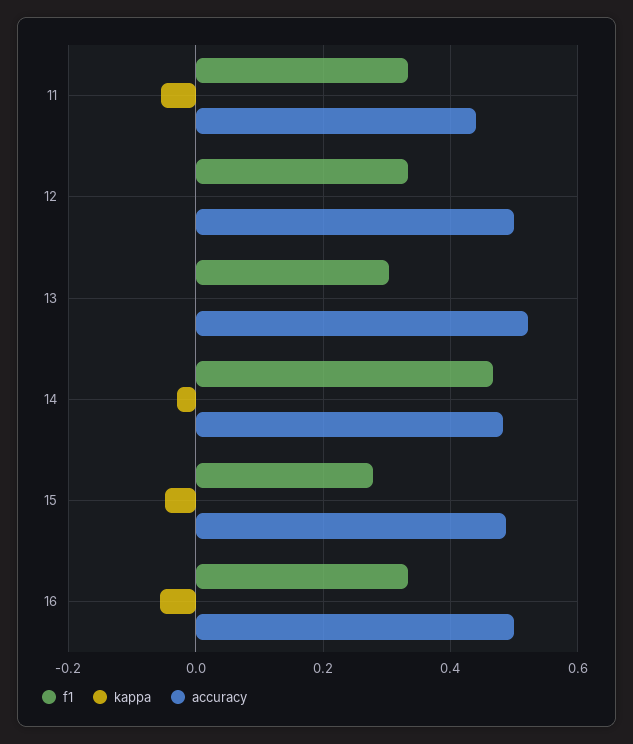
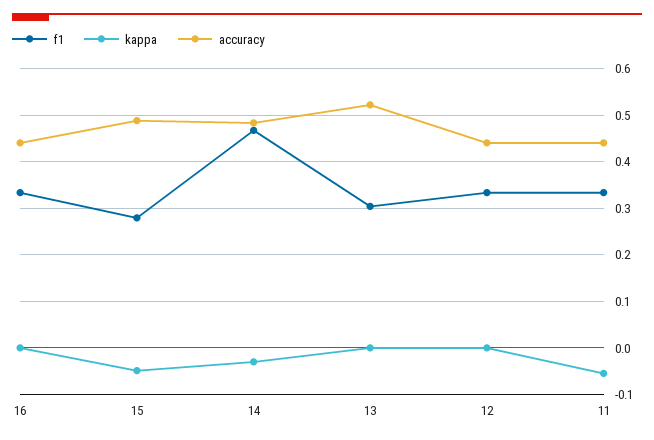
accuracy, 12: 0.5 -> 0.44
kappa, 16: -0.06 -> 0
accuracy, 16: 0.5 -> 0.44

